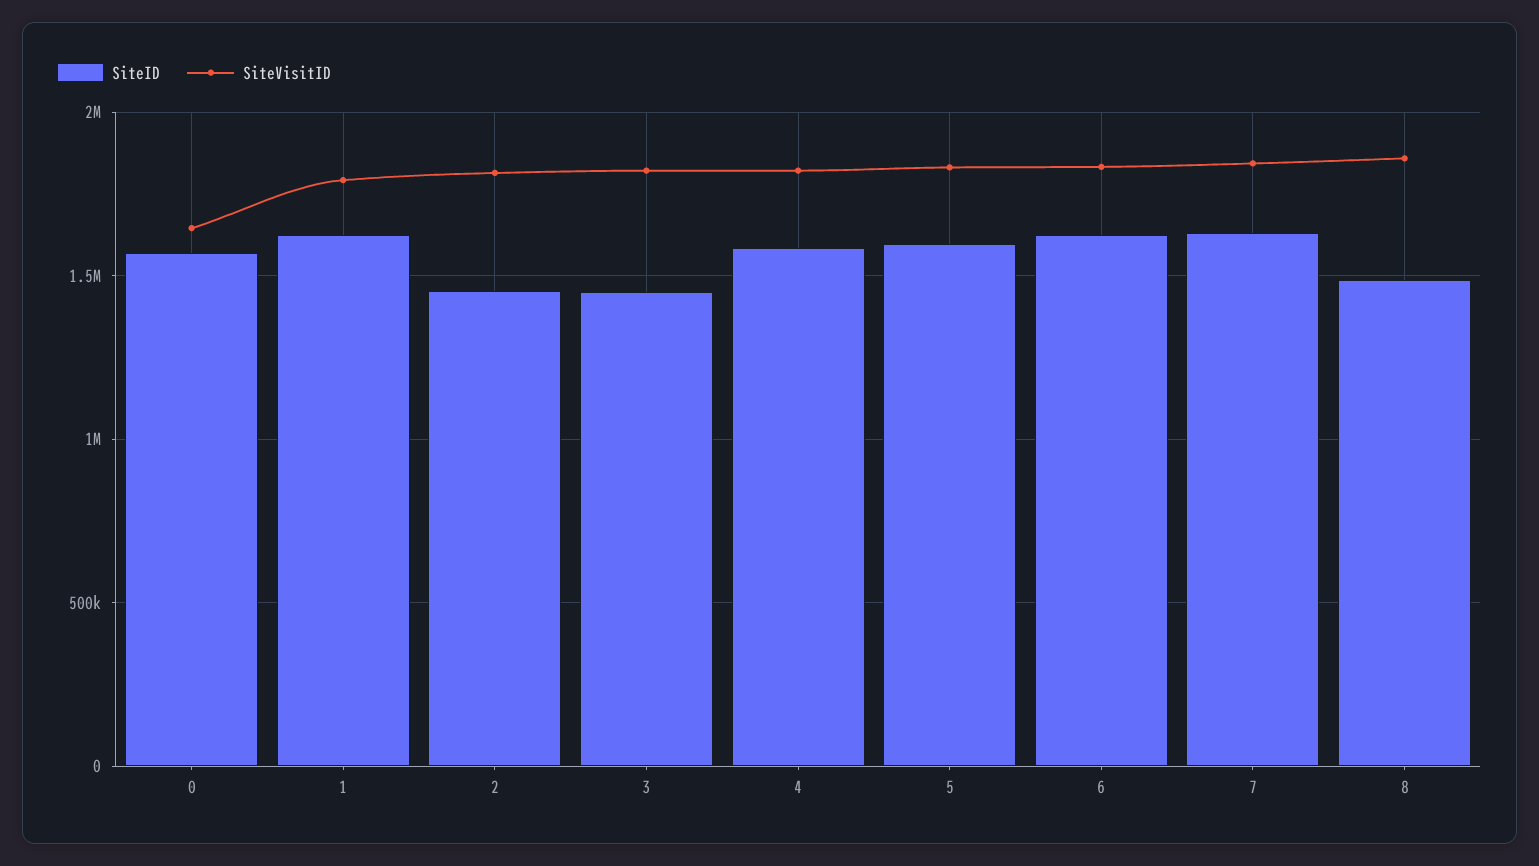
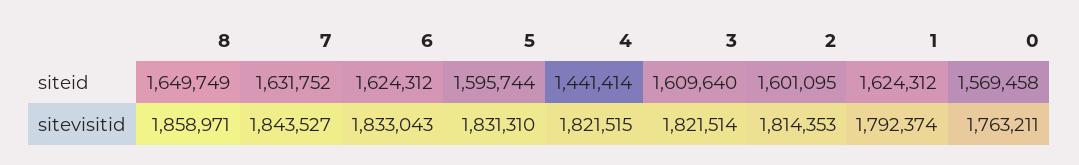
SiteVisitID, 0: 1650000 -> 1763211
SiteID, 2: 1450000 -> 1601095
SiteID, 3: 1450000 -> 1609640
SiteID, 4: 1600000 -> 1441414
SiteID, 8: 1500000 -> 1649749

